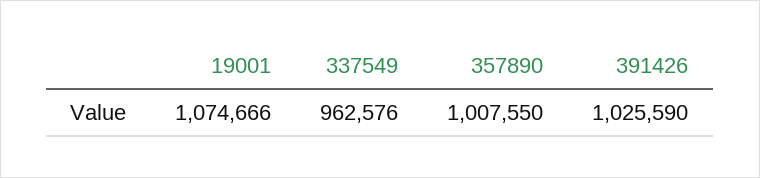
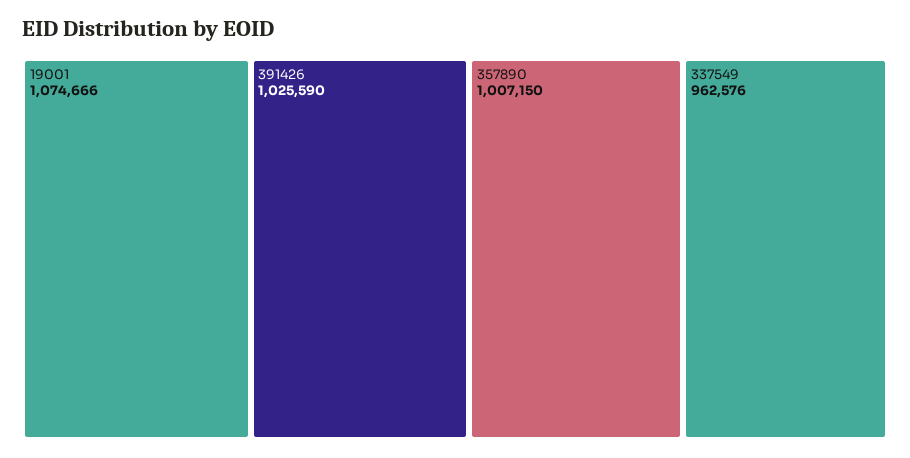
357890: 1007550 -> 1007150

